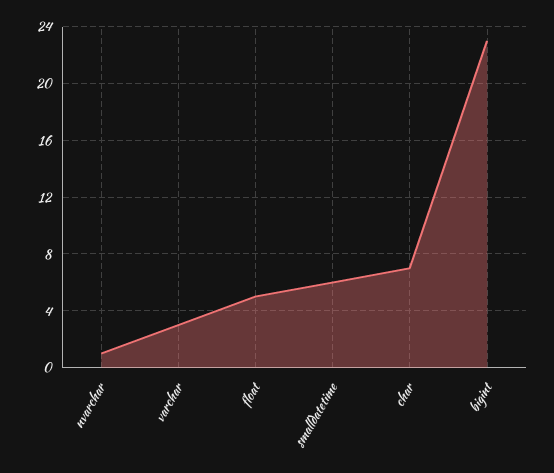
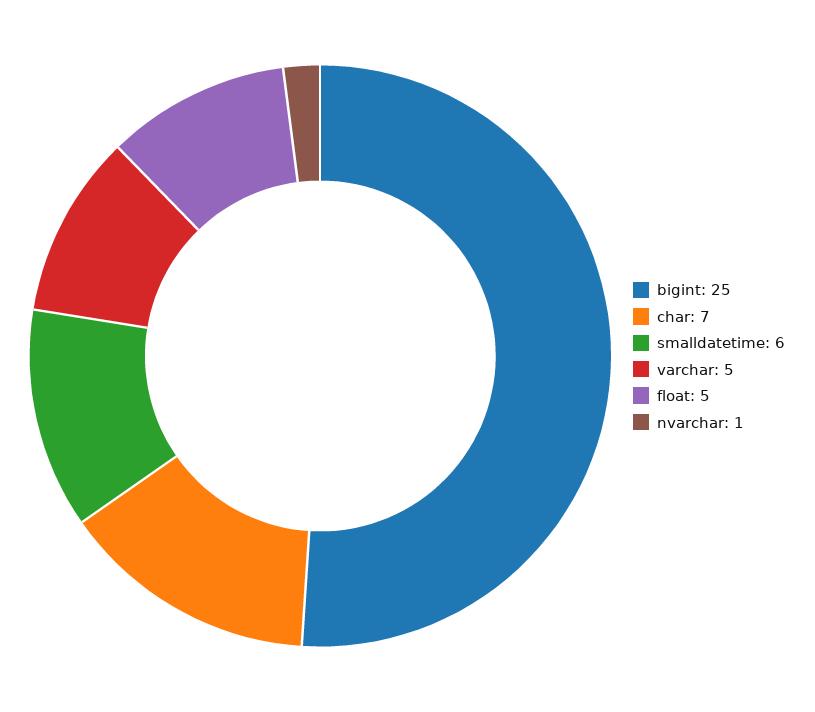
varchar: 3 -> 5
bigint: 23 -> 25

